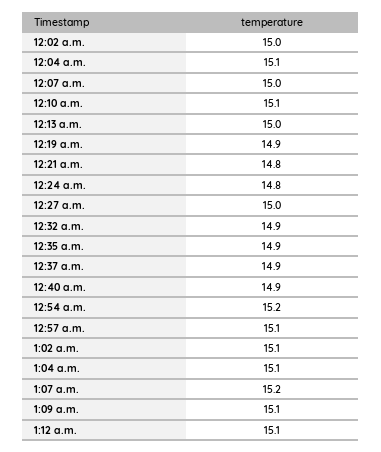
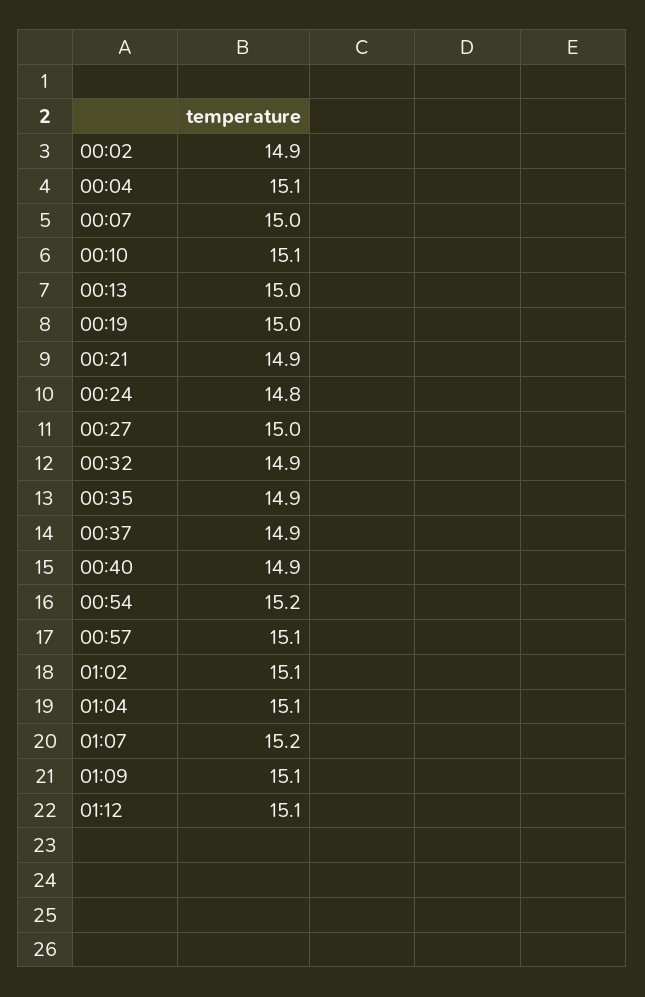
12:02 a.m.: 15 -> 14.9
12:19 a.m.: 14.9 -> 15
12:21 a.m.: 14.8 -> 14.9

